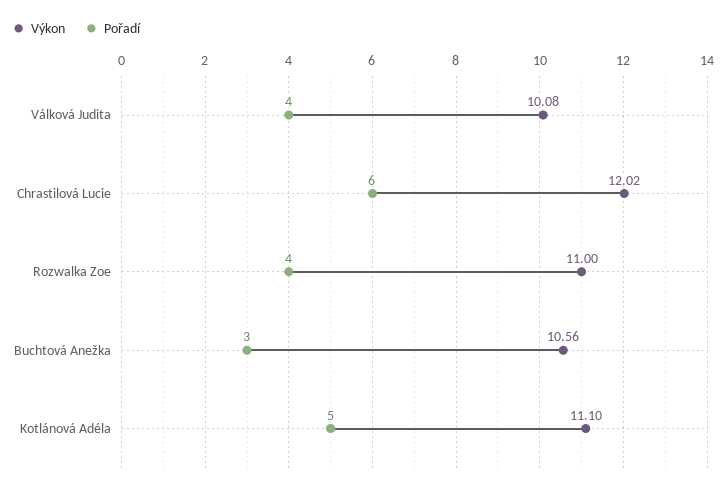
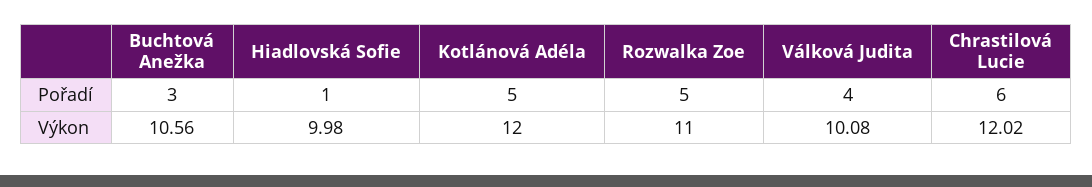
Pořadí, Rozwalka Zoe: 4 -> 5
Výkon, Kotlánová Adéla: 11.1 -> 12
Pořadí, Hiadlovská Sofie: none -> 1
Výkon, Hiadlovská Sofie: none -> 9.98

